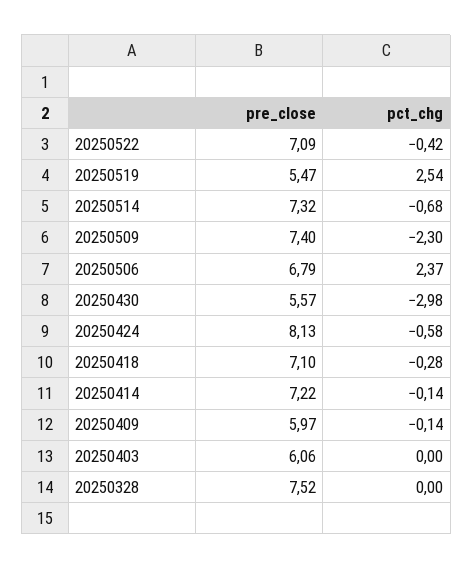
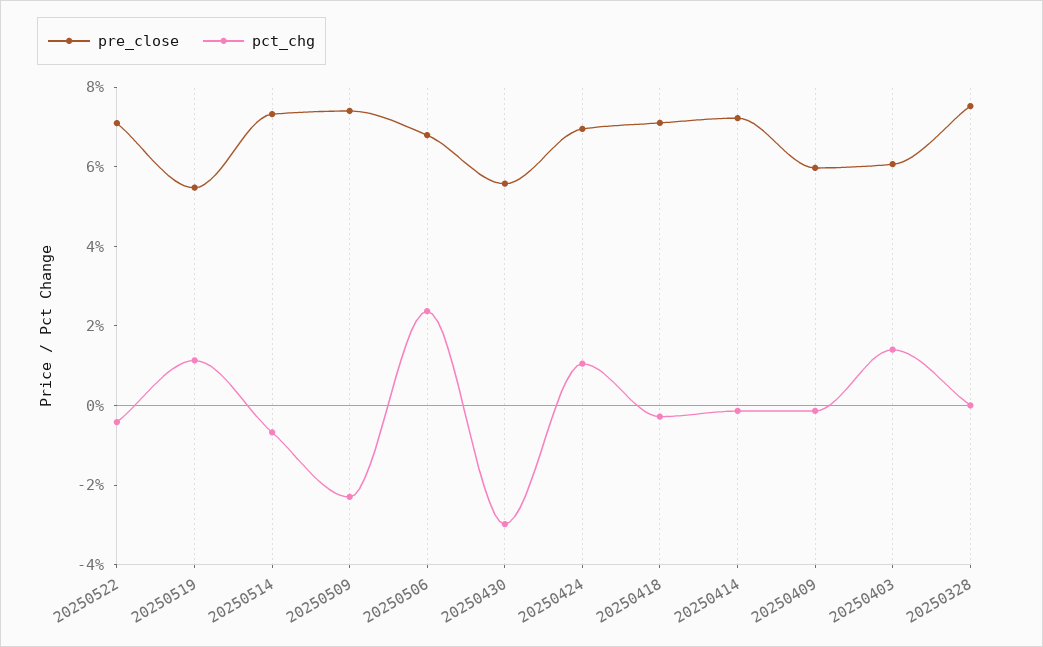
pct_chg, 20250519: 2.54 -> 1
pre_close, 20250424: 8.13 -> 7
pct_chg, 20250424: -0.58 -> 1
pct_chg, 20250403: 0 -> 1.5

